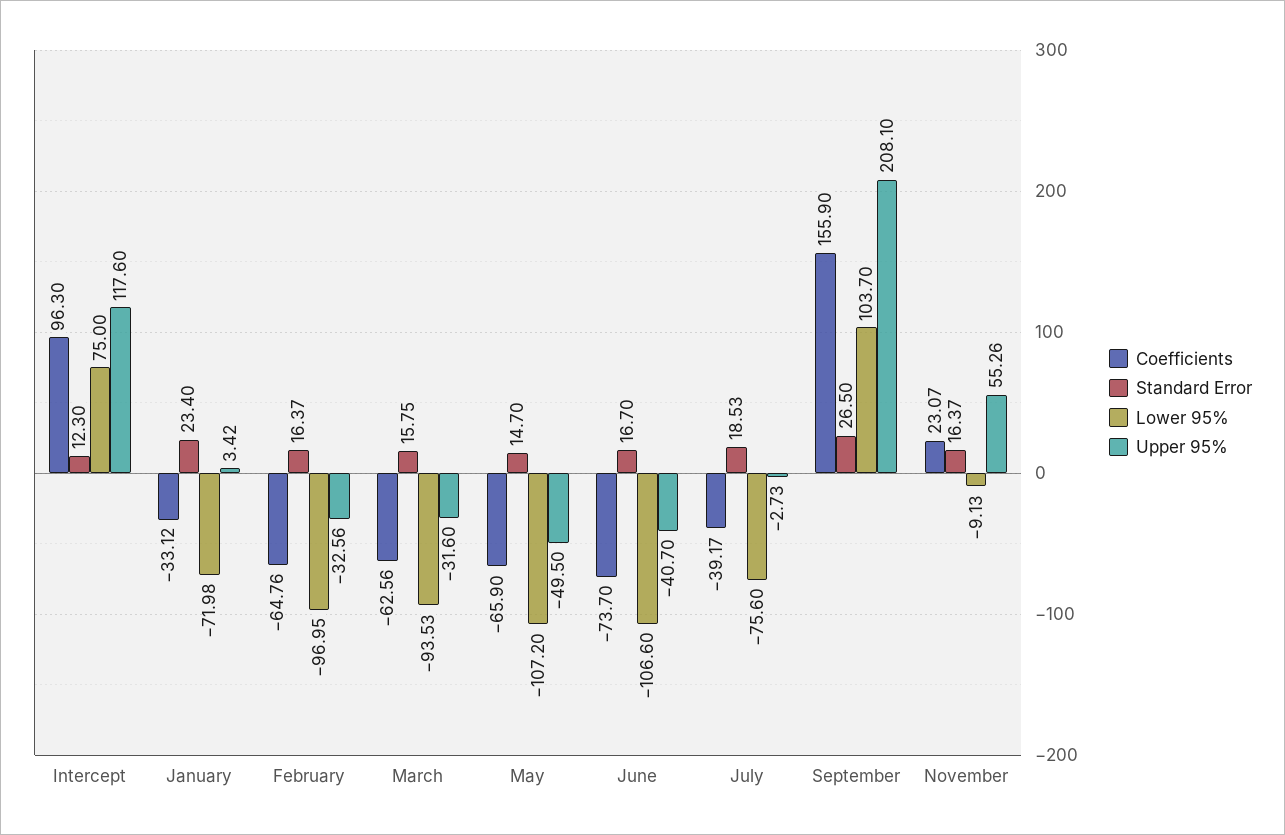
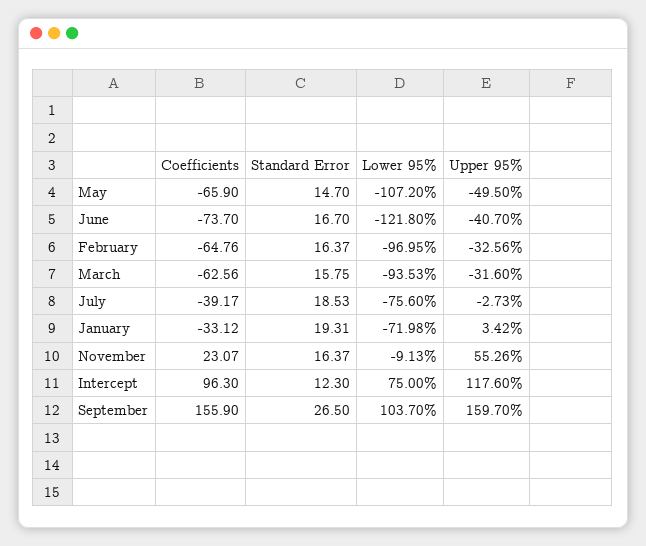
Standard Error, January: 23.4 -> 19.31
Lower 95%, June: -106.6 -> -121.8
Upper 95%, September: 208.1 -> 159.7

